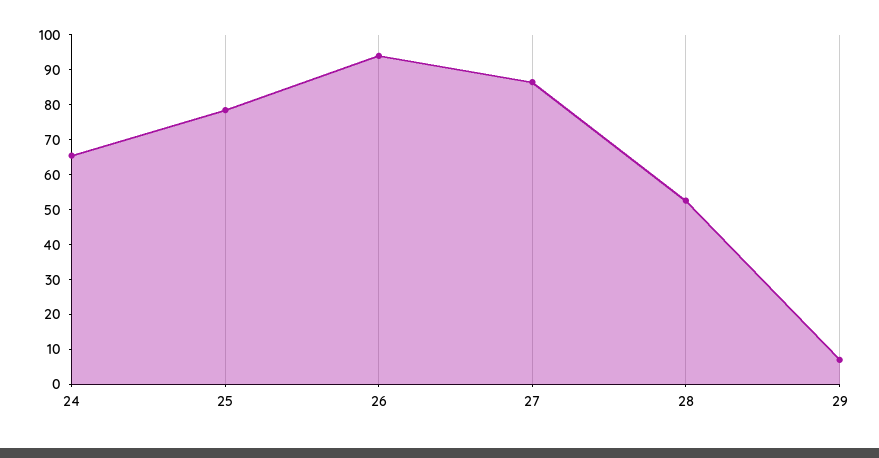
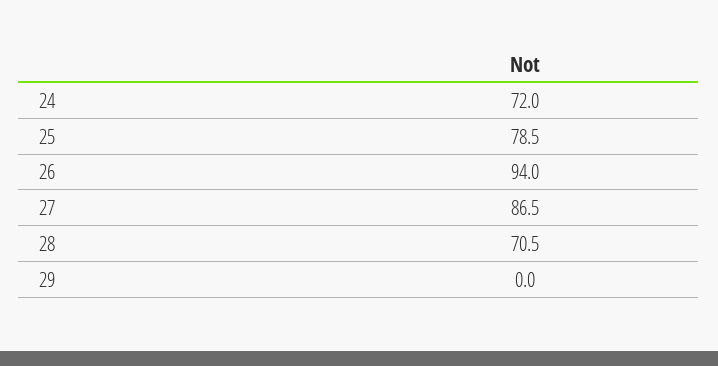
24: 65 -> 72
28: 52.5 -> 70.5
29: 7.5 -> 0

